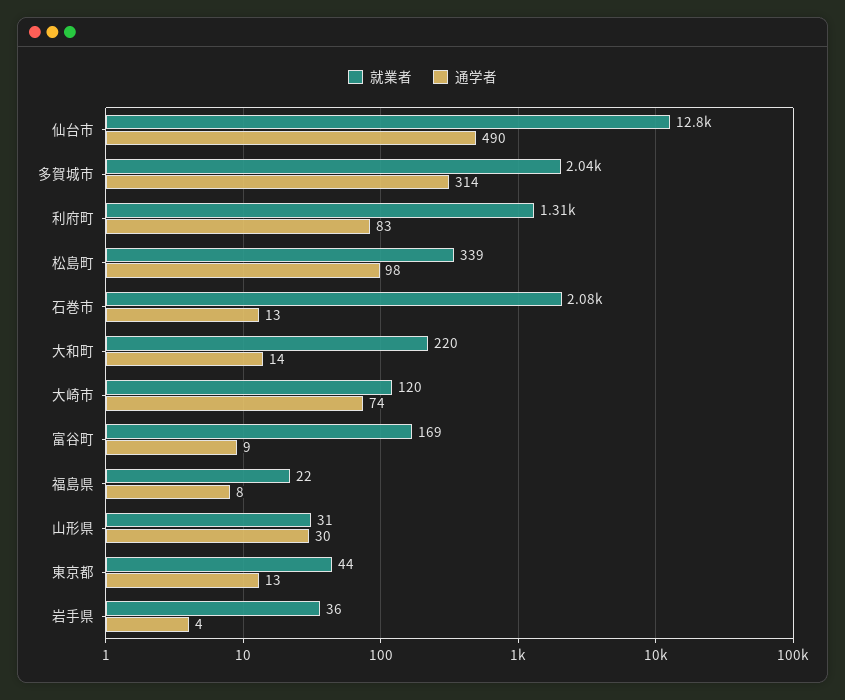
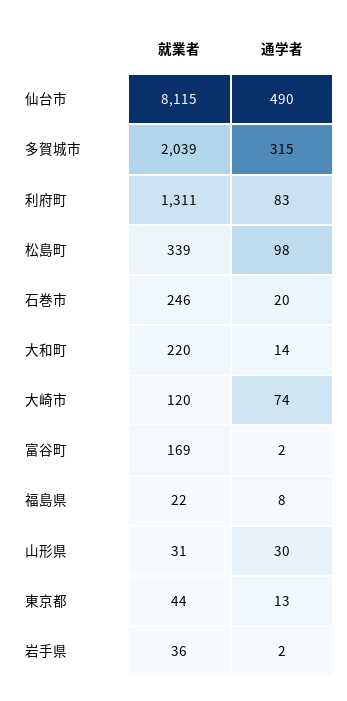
就業者, 仙台市: 12800 -> 8115
通学者, 多賀城市: 314 -> 315
就業者, 石巻市: 2080 -> 246
通学者, 石巻市: 13 -> 20
通学者, 富谷町: 9 -> 2
通学者, 岩手県: 4 -> 2

